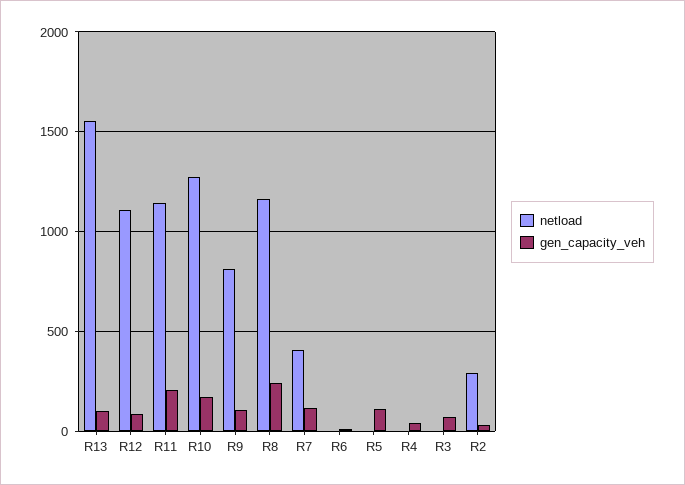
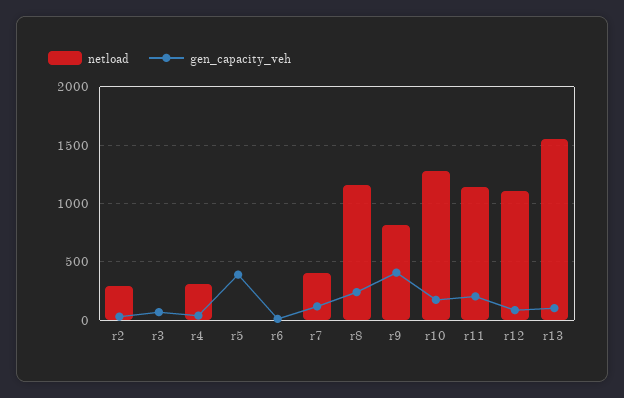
gen_capacity_veh, R9: 100 -> 400
gen_capacity_veh, R5: 100 -> 400
netload, R4: 0 -> 300

